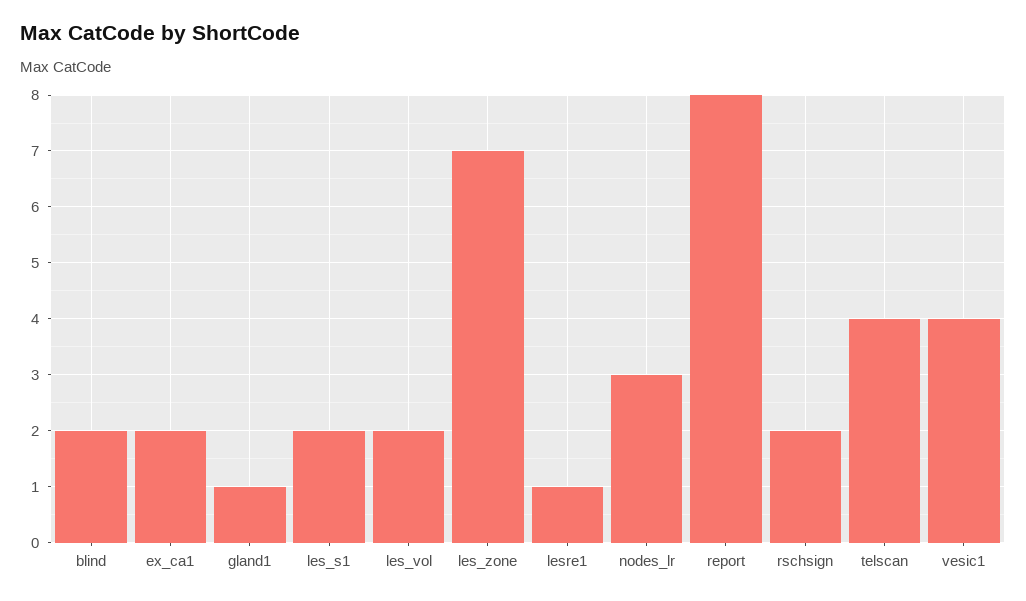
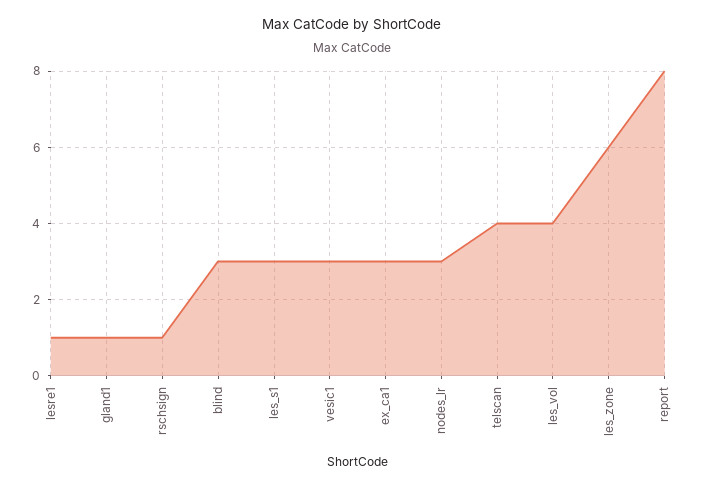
blind: 2 -> 3
ex_ca1: 2 -> 3
les_s1: 2 -> 3
les_vol: 2 -> 4
les_zone: 7 -> 6
rschsign: 2 -> 1
vesic1: 4 -> 3

